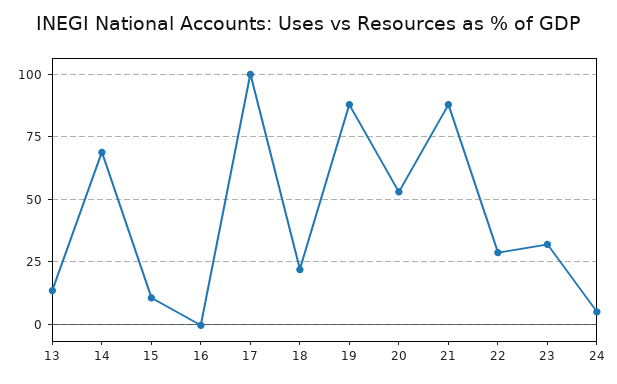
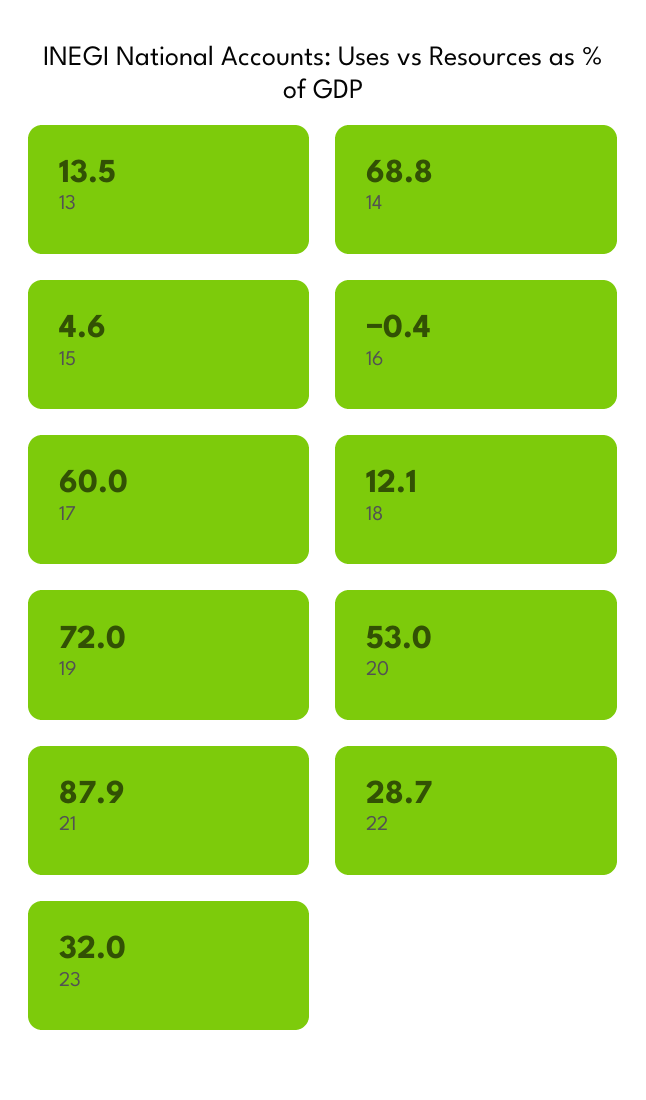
15: 10 -> 4.6
17: 100 -> 60
18: 22.5 -> 12.1
19: 87.5 -> 72
24: 5 -> none

